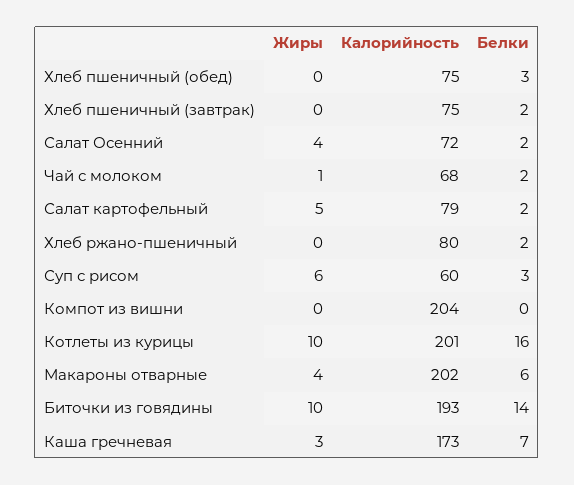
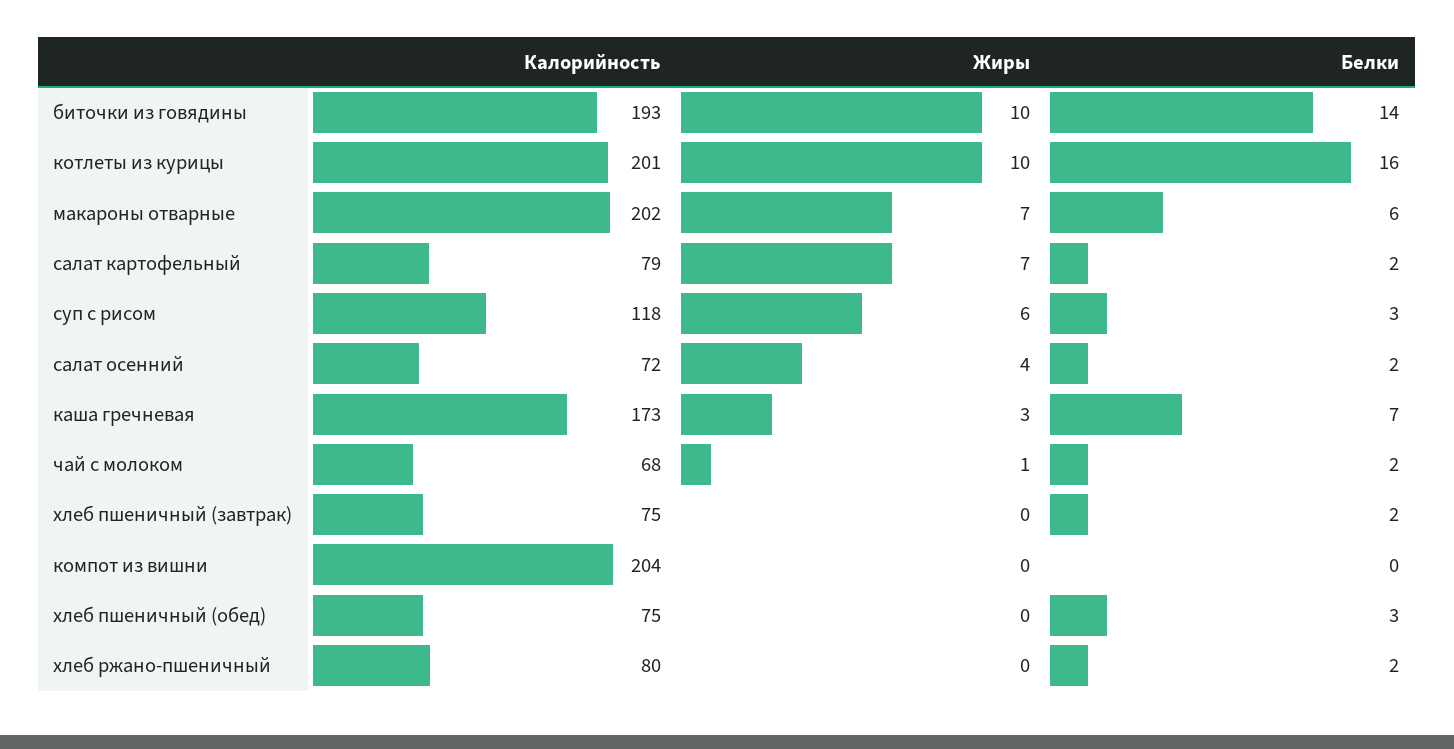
Жиры, Салат картофельный: 5 -> 7
Калорийность, Суп с рисом: 60 -> 118
Жиры, Макароны отварные: 4 -> 7

